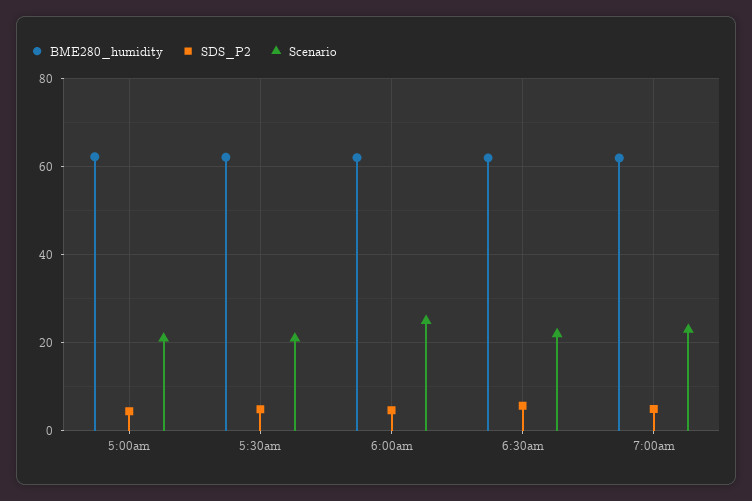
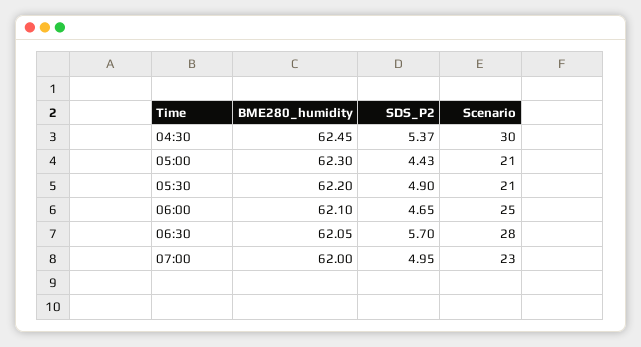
Scenario, 6:30am: 22 -> 28
BME280_humidity, 04:30: none -> 62.45
SDS_P2, 04:30: none -> 5.37
Scenario, 04:30: none -> 30

